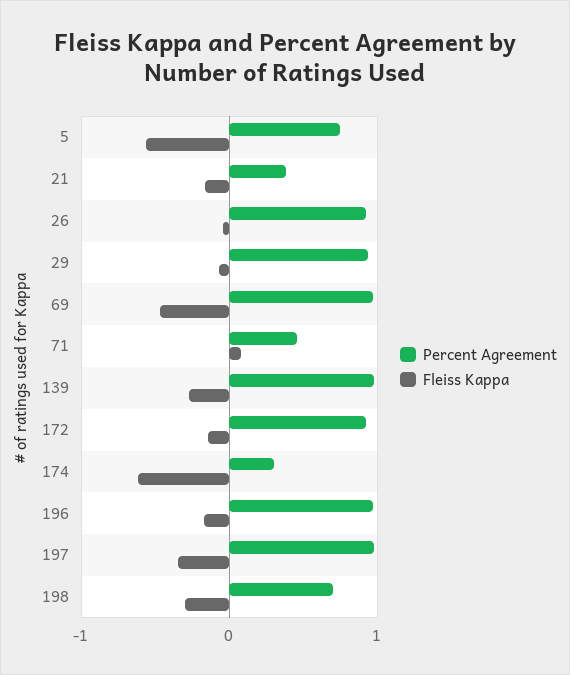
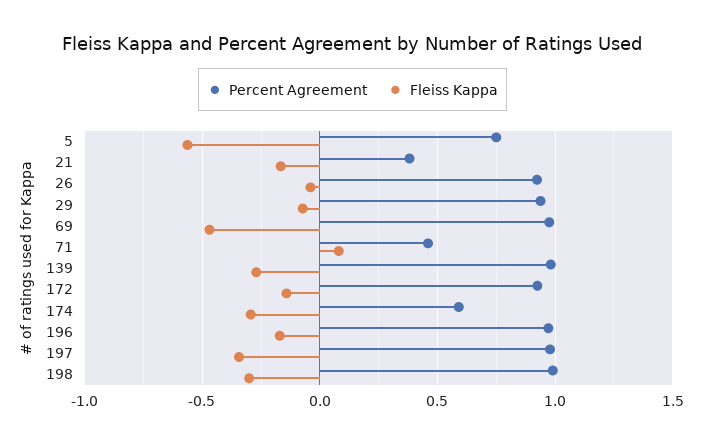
Percent Agreement, 174: 0.3 -> 0.6
Fleiss Kappa, 174: -0.6 -> -0.3
Percent Agreement, 198: 0.7 -> 1

